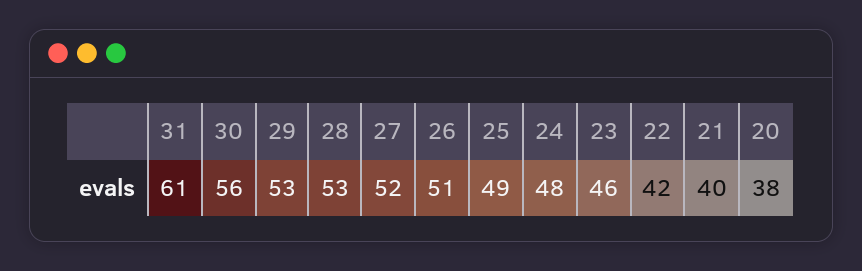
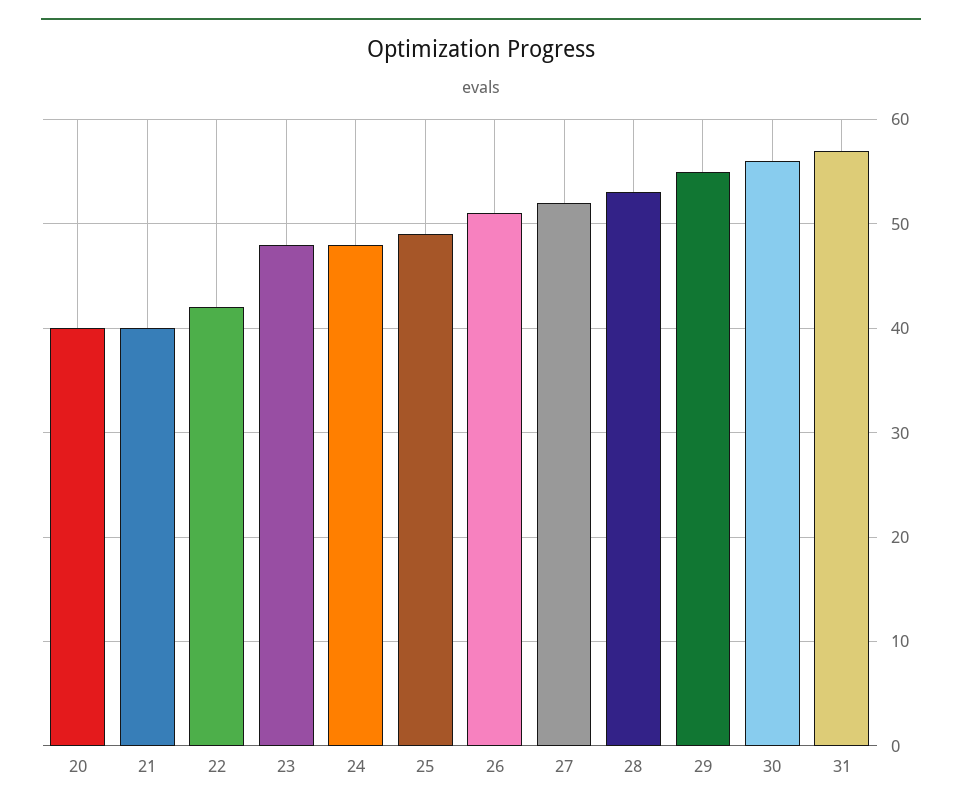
31: 61 -> 57
29: 53 -> 55
23: 46 -> 48
20: 38 -> 40

